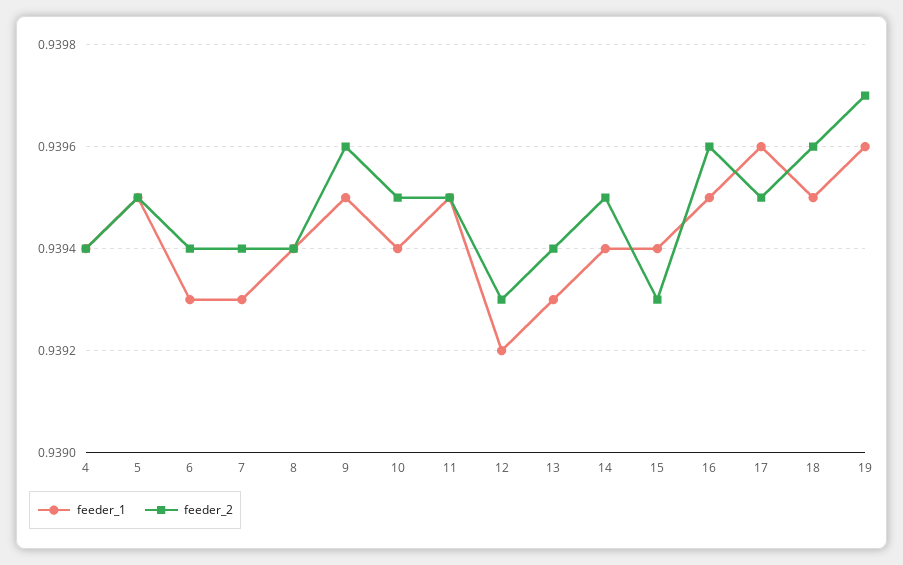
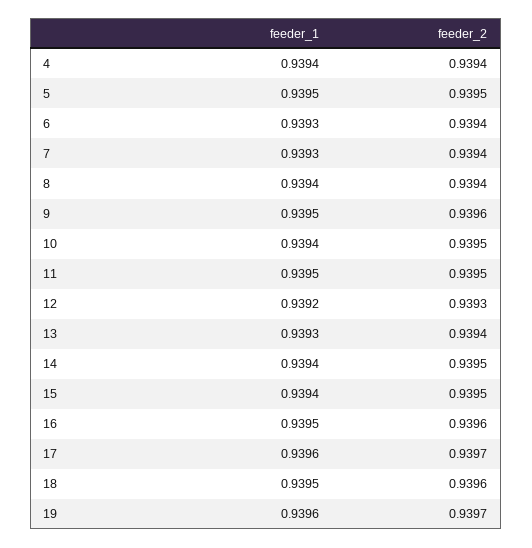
feeder_2, 15: 0.9393 -> 0.9395
feeder_2, 17: 0.9395 -> 0.9397

